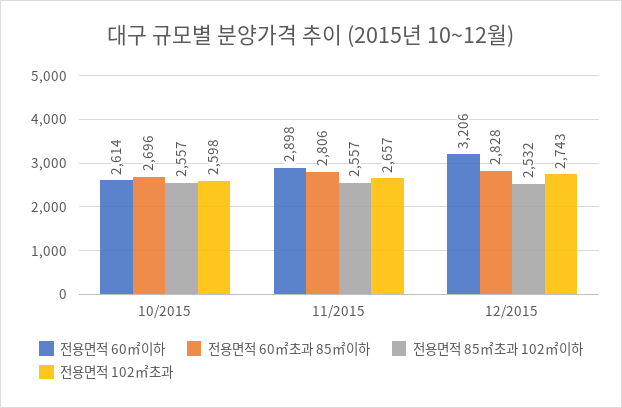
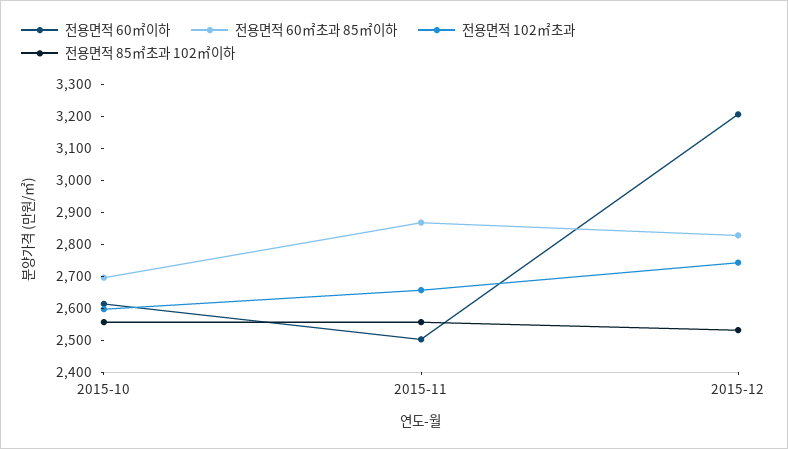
전용면적 60㎡이하, 11/2015: 2898 -> 2500
전용면적 60㎡초과 85㎡이하, 11/2015: 2806 -> 2875

